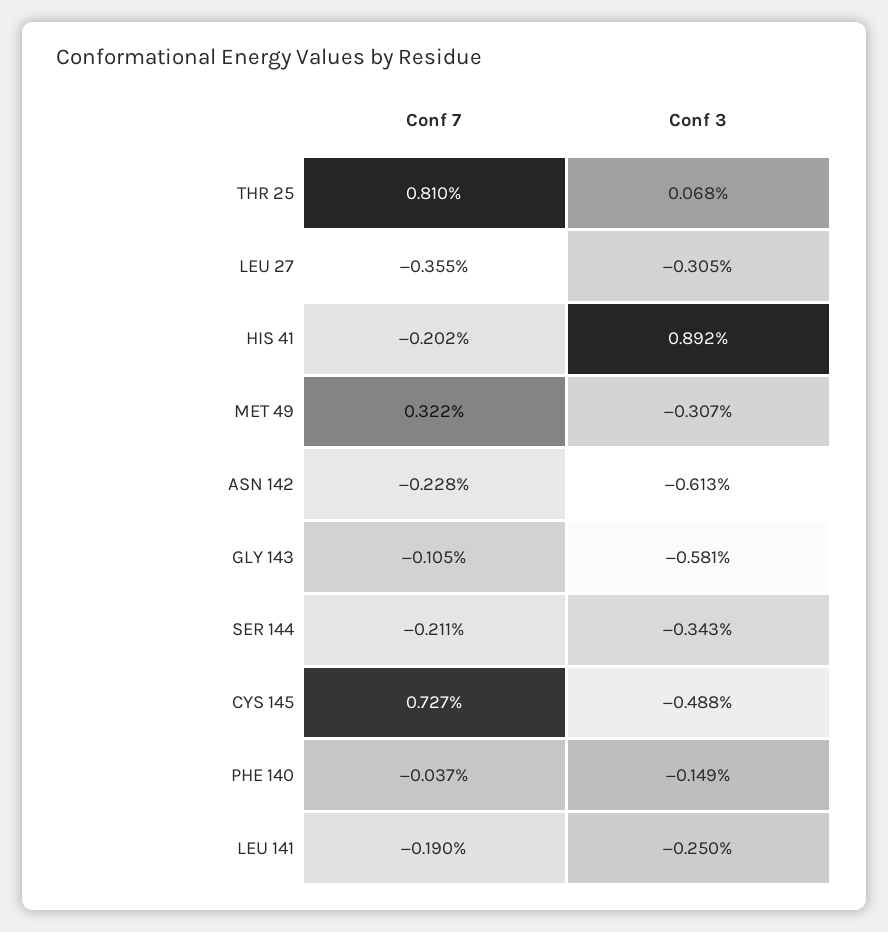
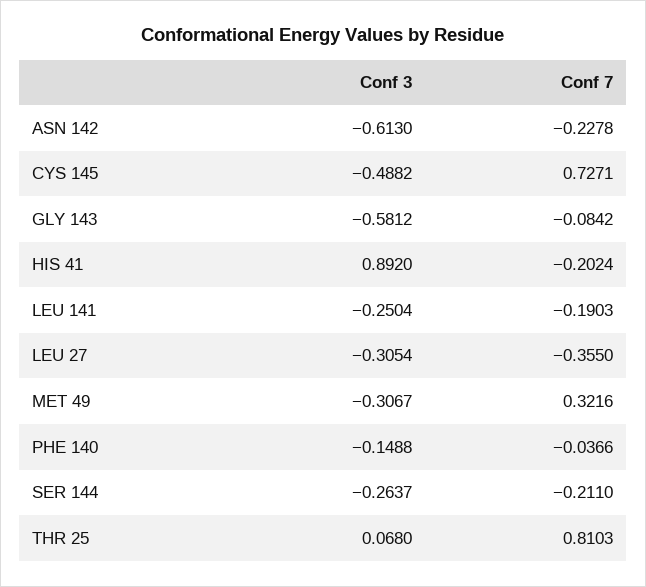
Conf 7, GLY 143: -0.105 -> -0.0842
Conf 3, SER 144: -0.343 -> -0.2637

